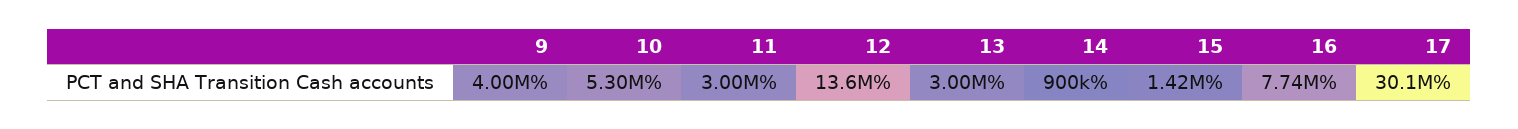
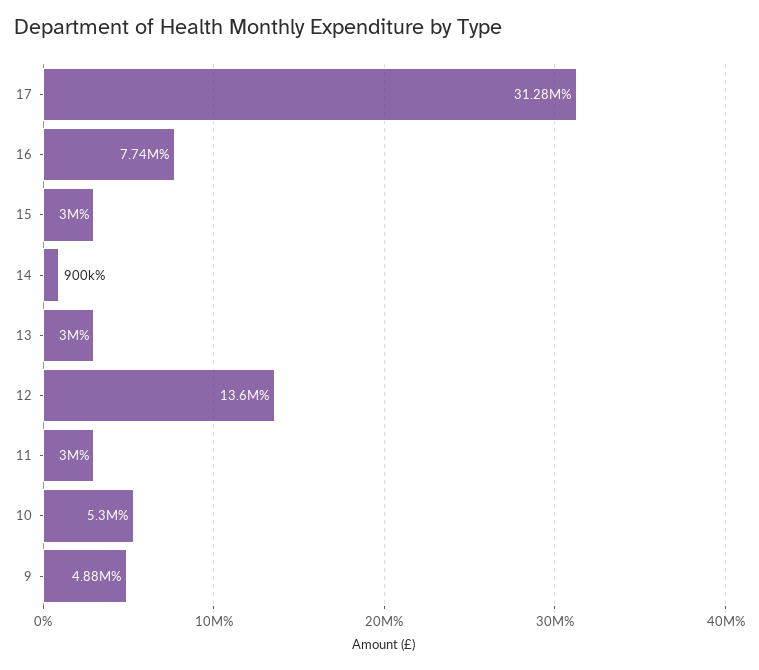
9: 4000000 -> 4880000
15: 1420000 -> 3000000
17: 30100000 -> 31280000

